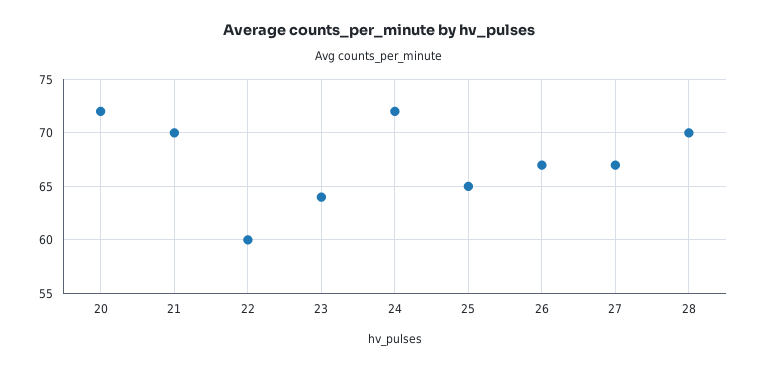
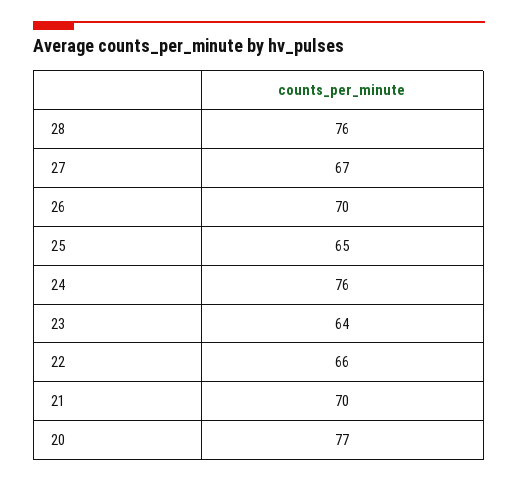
20: 72 -> 77
22: 60 -> 66
24: 72 -> 76
26: 67 -> 70
28: 70 -> 76

